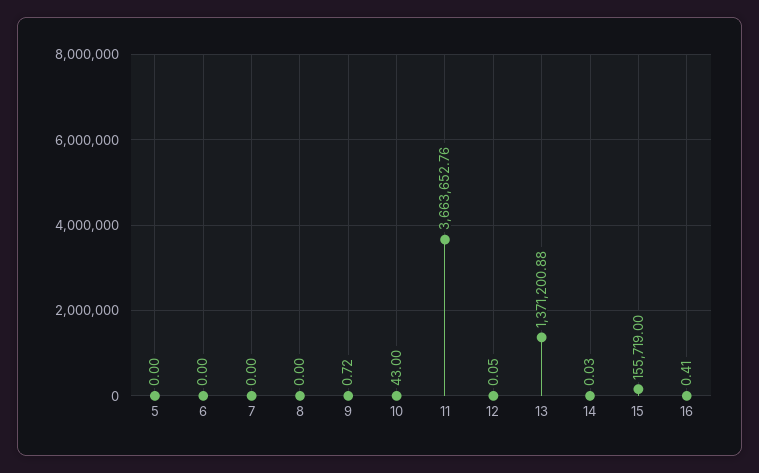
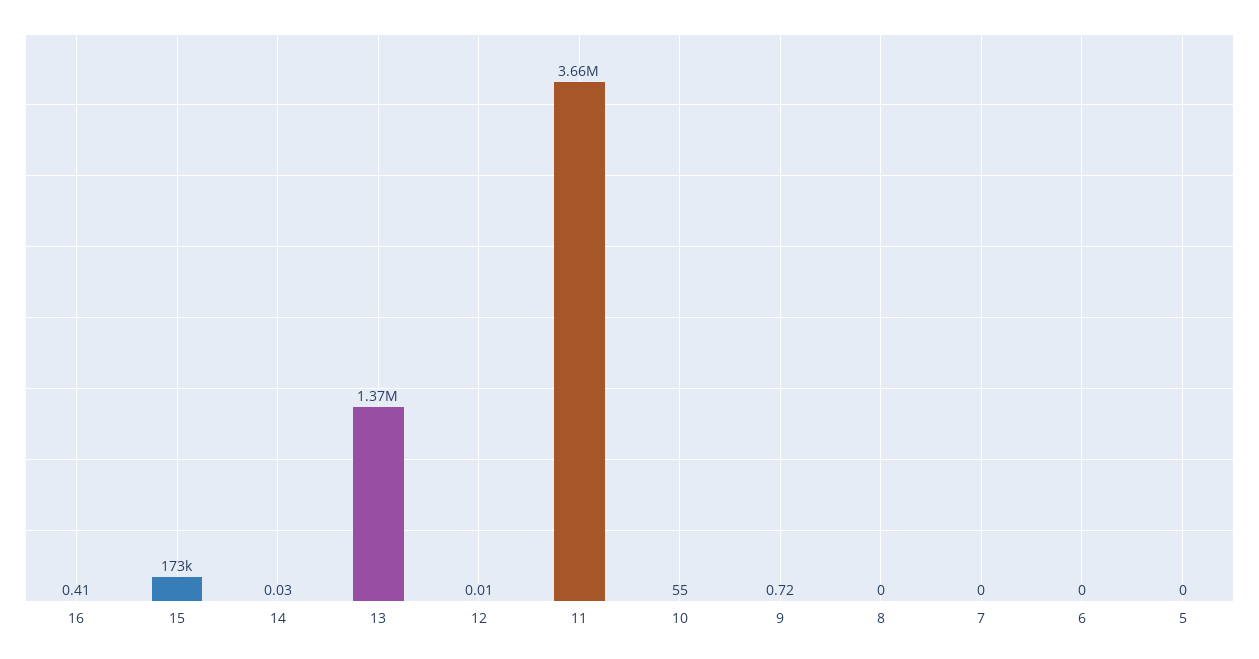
10: 43 -> 55
12: 0.05 -> 0.01
15: 155719 -> 173000

